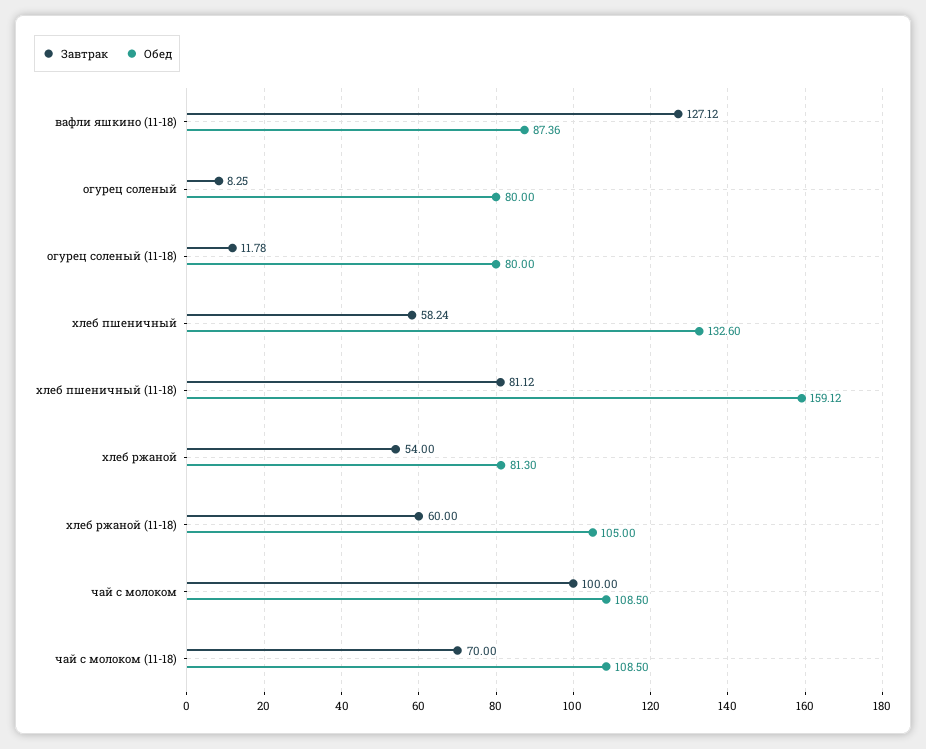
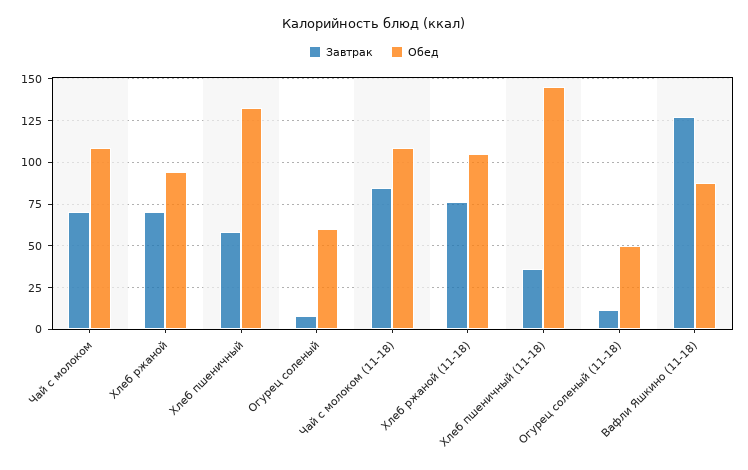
Обед, огурец соленый: 80 -> 60
Обед, огурец соленый (11-18): 80 -> 50
Завтрак, хлеб пшеничный (11-18): 81.12 -> 35
Обед, хлеб пшеничный (11-18): 159.12 -> 145
Завтрак, хлеб ржаной: 54 -> 70
Обед, хлеб ржаной: 81.3 -> 95
Завтрак, хлеб ржаной (11-18): 60 -> 75
Завтрак, чай с молоком: 100 -> 70
Завтрак, чай с молоком (11-18): 70 -> 85

